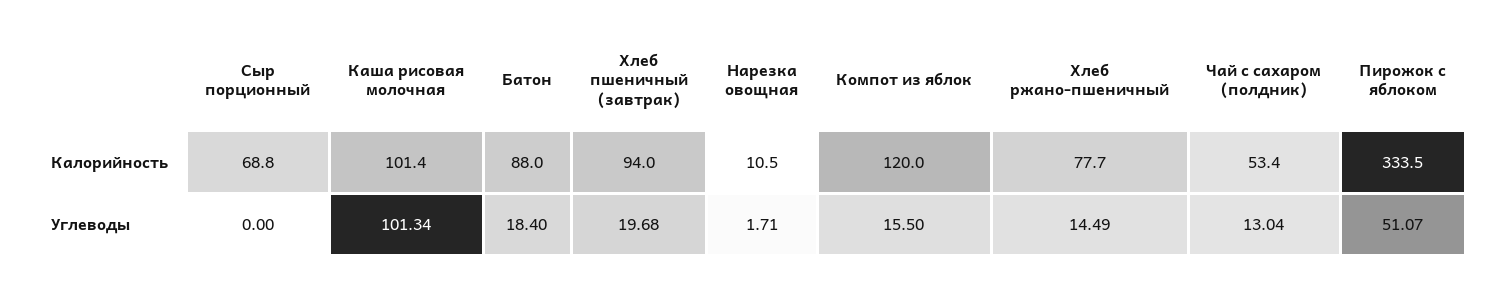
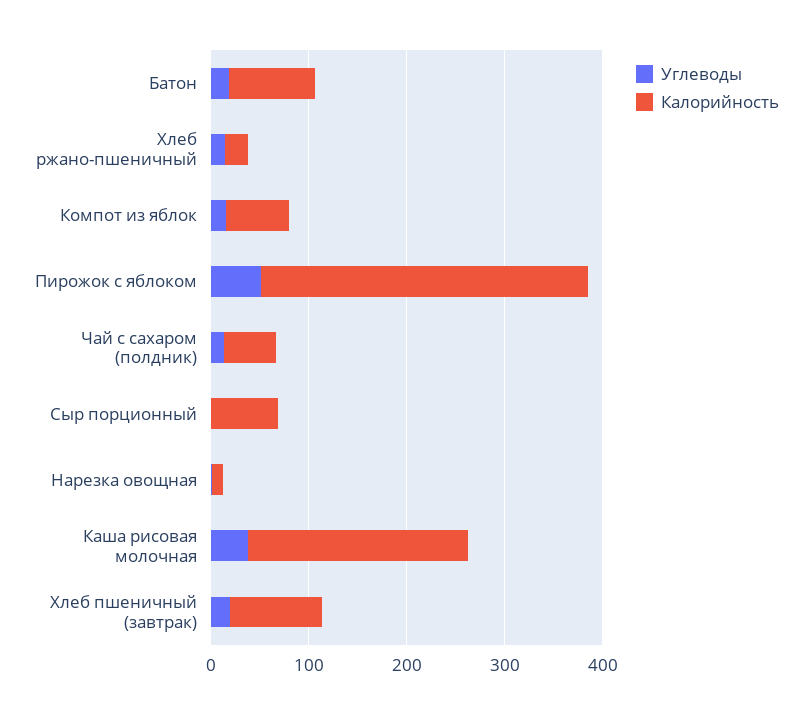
Калорийность, Каша рисовая молочная: 101.4 -> 220
Калорийность, Компот из яблок: 120 -> 60
Калорийность, Хлеб ржано-пшеничный: 77.7 -> 20
Углеводы, Каша рисовая молочная: 101.34 -> 40

